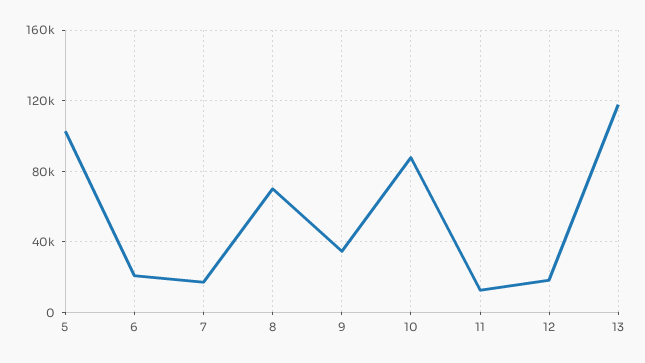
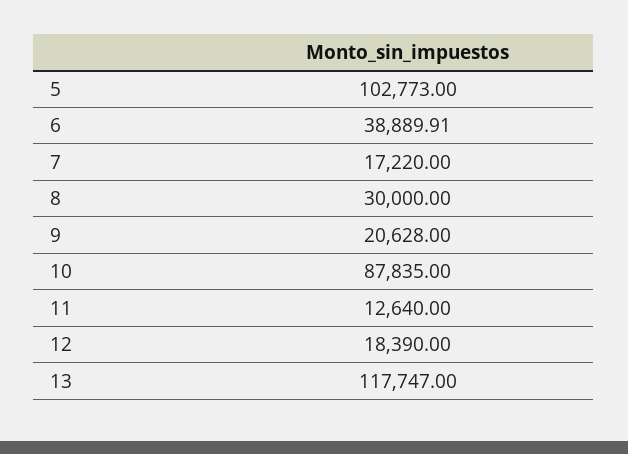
6: 20000 -> 38889.91
8: 70000 -> 30000
9: 35000 -> 20628

